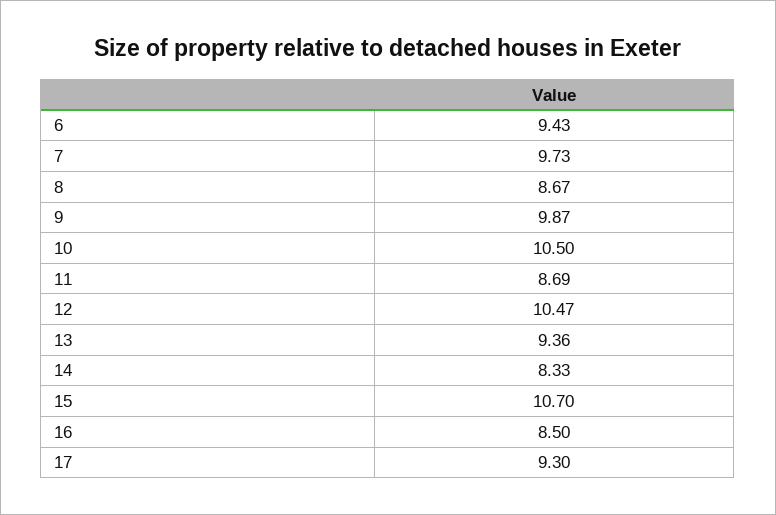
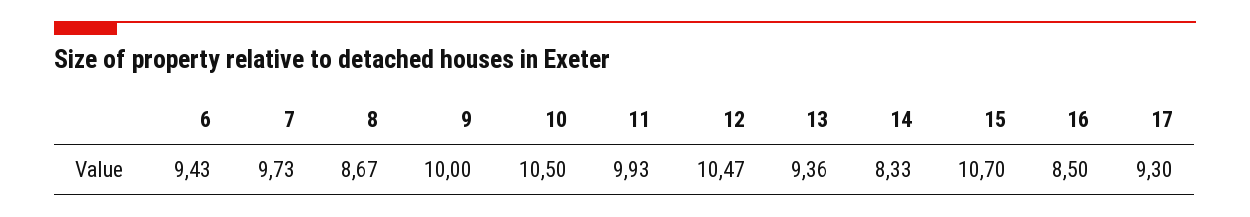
9: 9.87 -> 10
11: 8.69 -> 9.93

